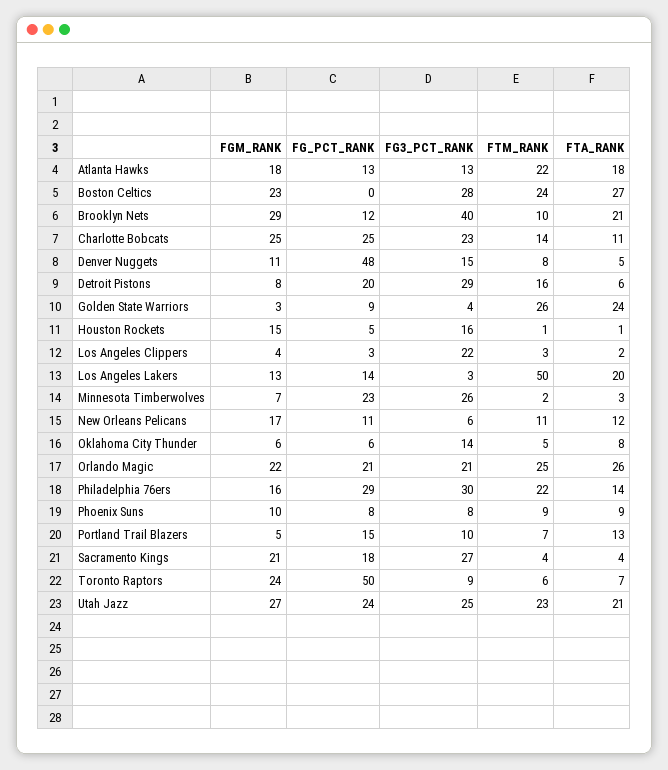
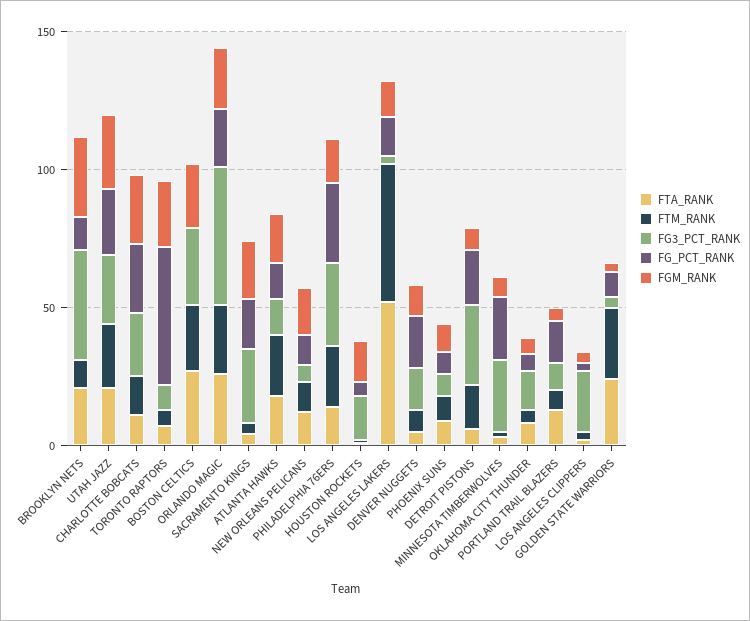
FG_PCT_RANK, Denver Nuggets: 48 -> 20
FTA_RANK, Los Angeles Lakers: 20 -> 50
FG3_PCT_RANK, Orlando Magic: 21 -> 50

